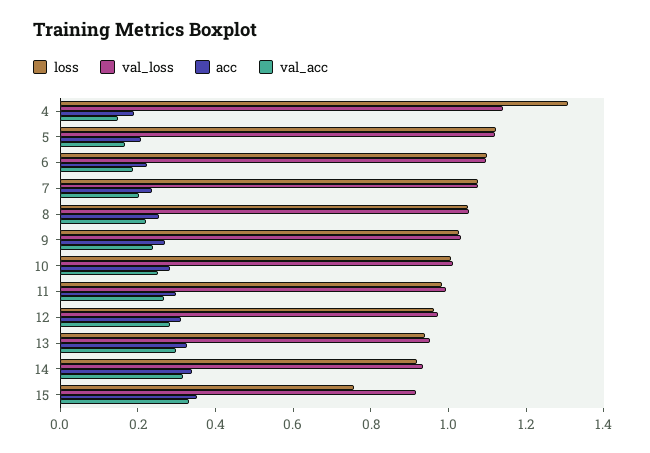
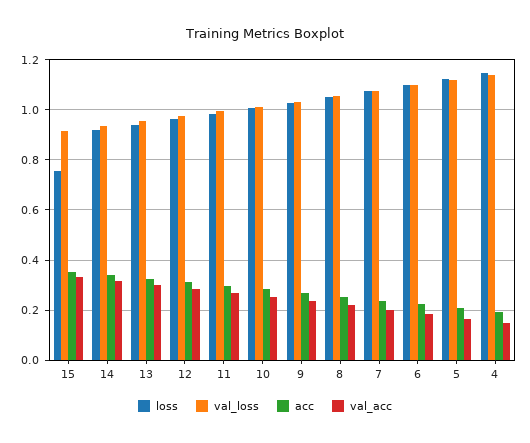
loss, 4: 1.3 -> 1.15

